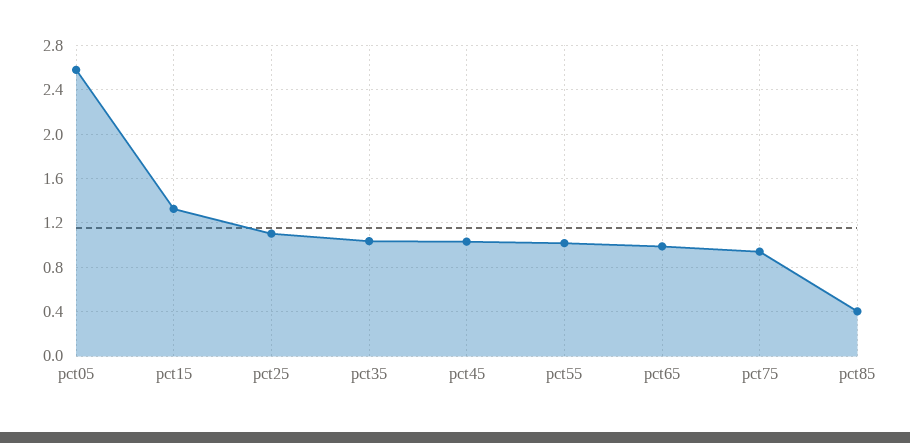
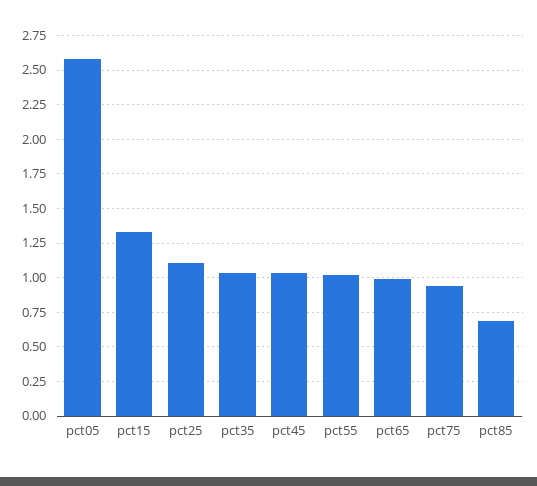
pct85: 0.4 -> 0.7

